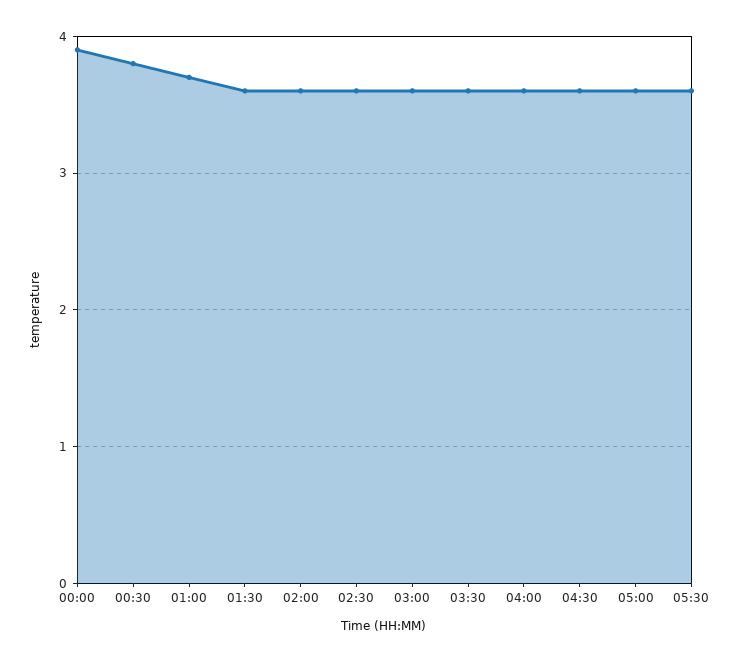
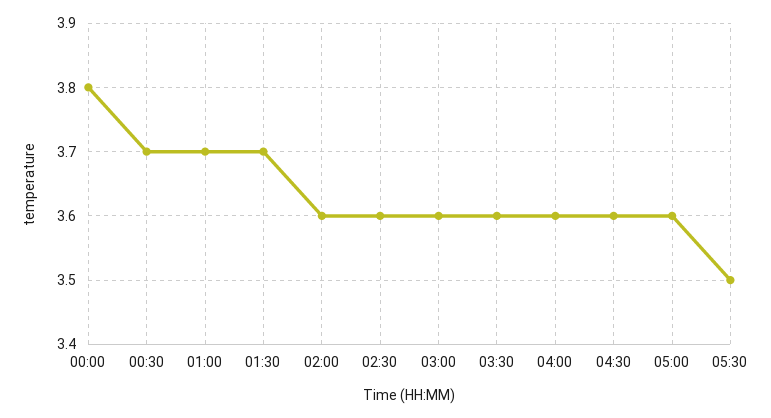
00:00: 3.9 -> 3.8
00:30: 3.8 -> 3.7
01:30: 3.6 -> 3.7
05:30: 3.6 -> 3.5

